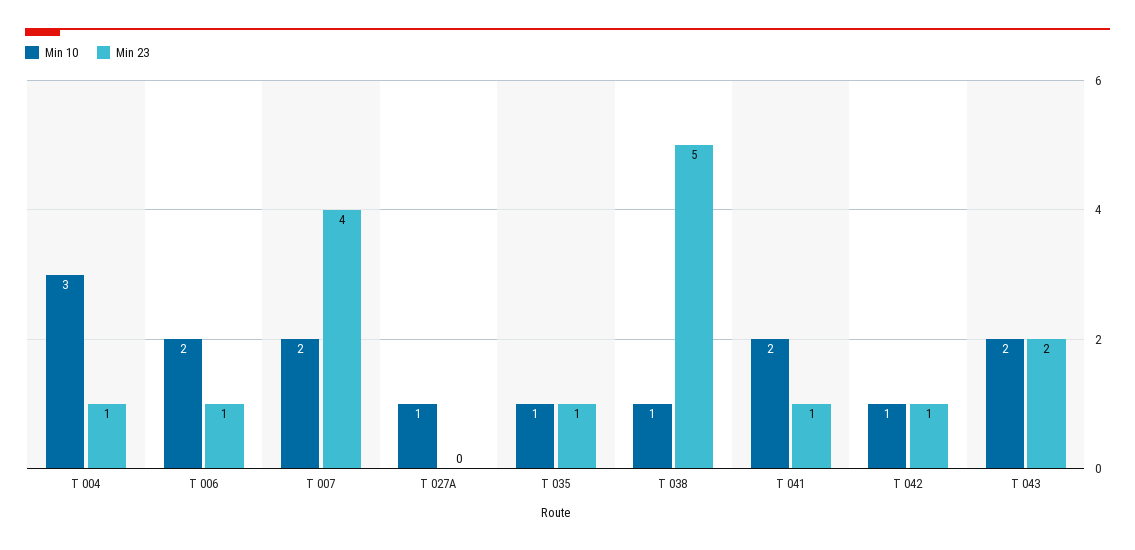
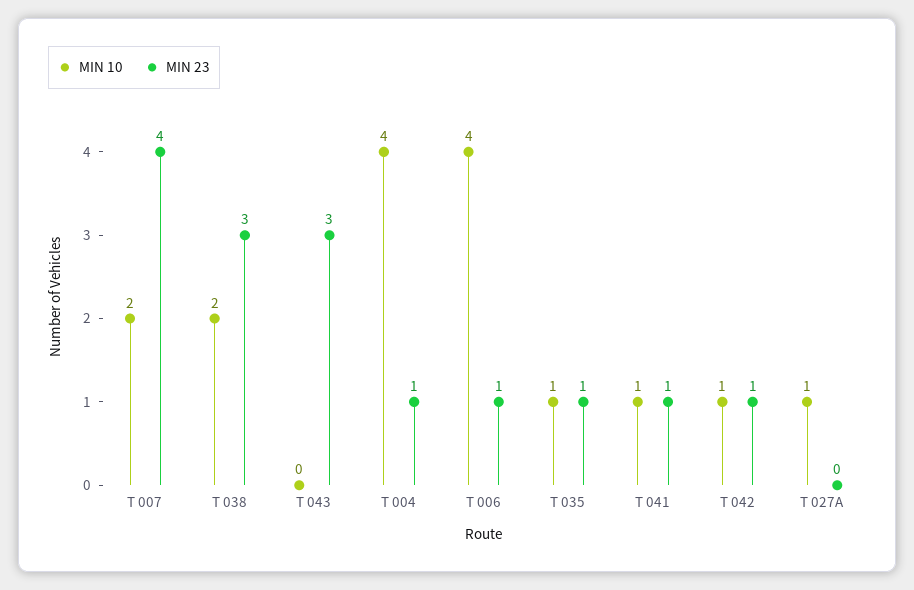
Min 10, T 004: 3 -> 4
Min 10, T 006: 2 -> 4
Min 10, T 038: 1 -> 2
Min 23, T 038: 5 -> 3
Min 10, T 041: 2 -> 1
Min 10, T 043: 2 -> 0
Min 23, T 043: 2 -> 3

